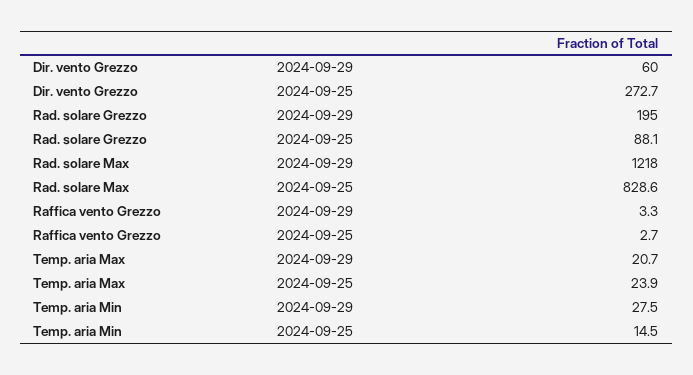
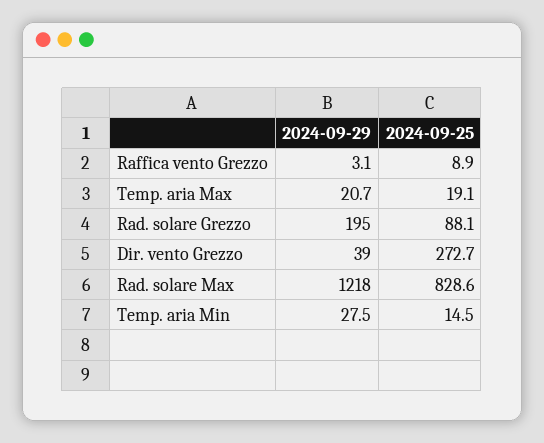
Dir. vento Grezzo, 2024-09-29: 60 -> 39
Raffica vento Grezzo, 2024-09-29: 3.3 -> 3.1
Raffica vento Grezzo, 2024-09-25: 2.7 -> 8.9
Temp. aria Max, 2024-09-25: 23.9 -> 19.1

